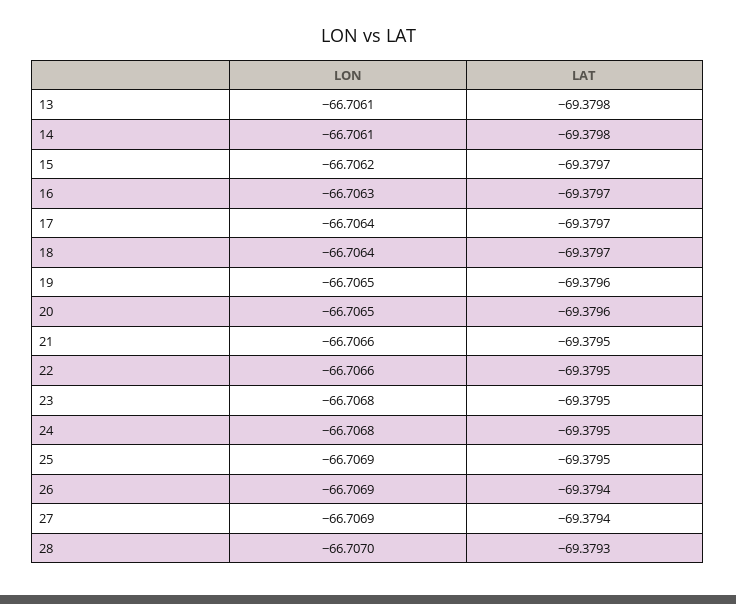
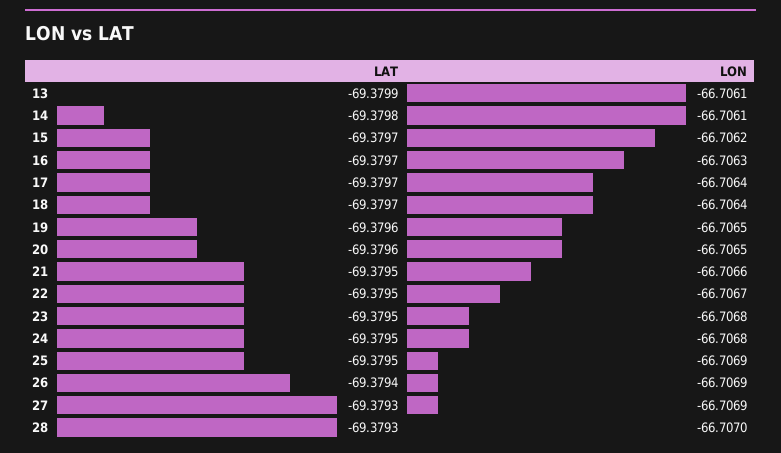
LAT, 13: -69.3798 -> -69.3799
LON, 22: -66.7066 -> -66.7067
LAT, 27: -69.3794 -> -69.3793

